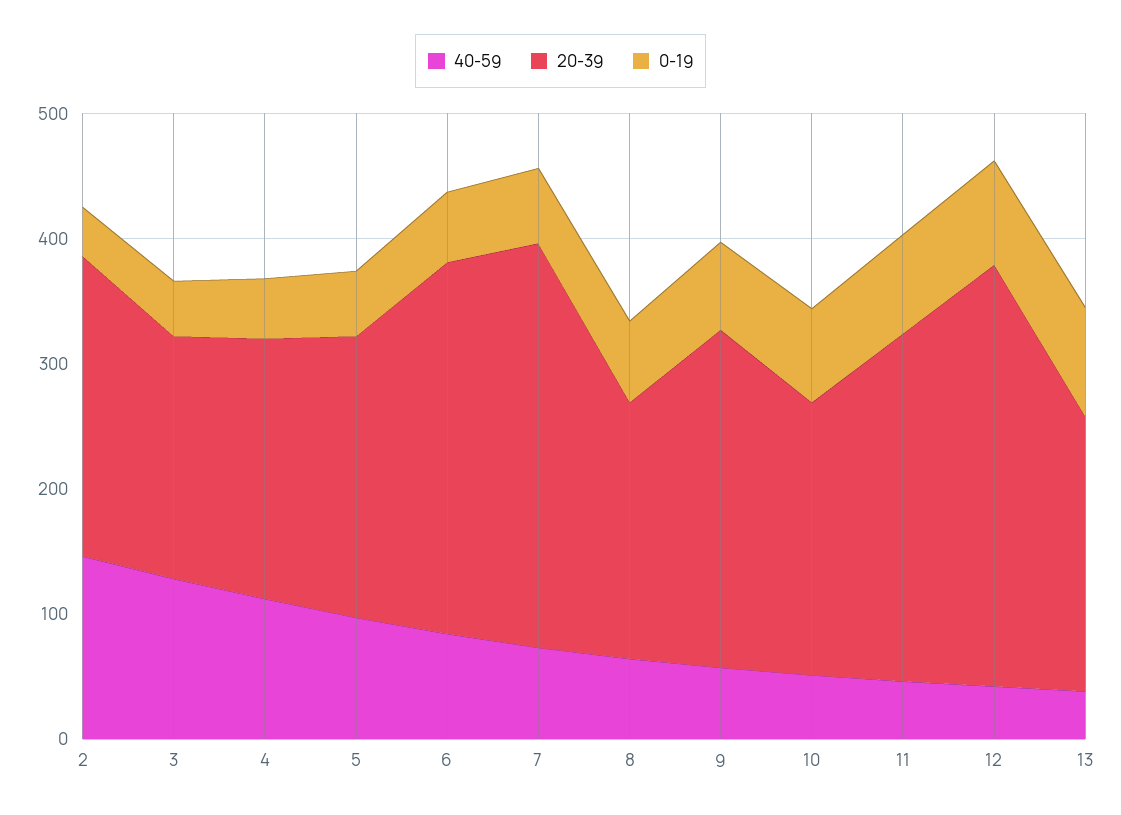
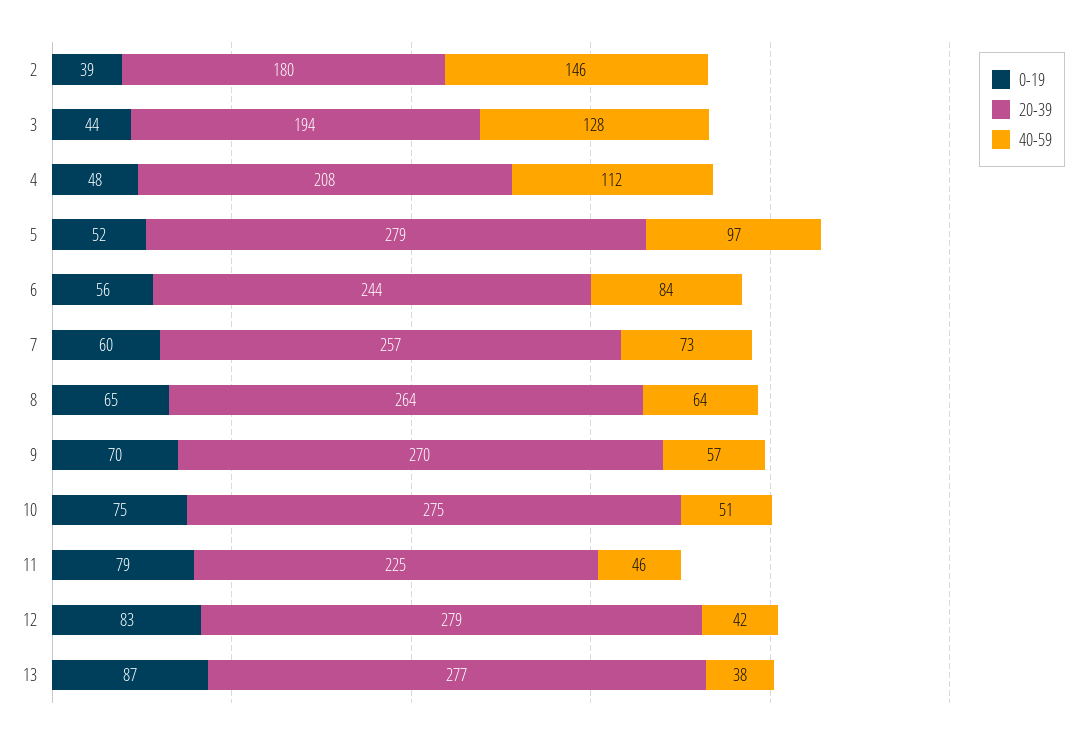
20-39, 2: 240 -> 180
20-39, 5: 220 -> 279
20-39, 6: 300 -> 244
20-39, 7: 320 -> 257
20-39, 8: 200 -> 264
20-39, 10: 220 -> 275
20-39, 11: 280 -> 225
20-39, 12: 340 -> 279
20-39, 13: 220 -> 277

